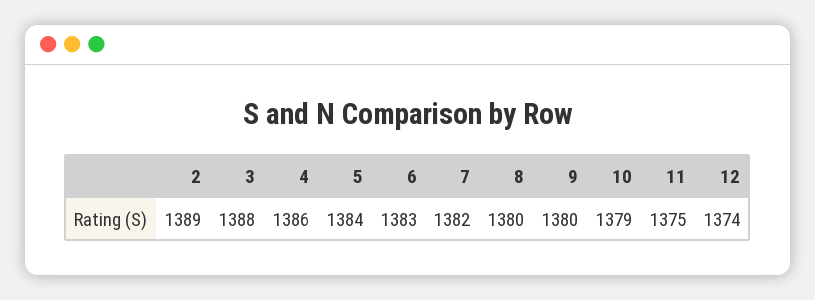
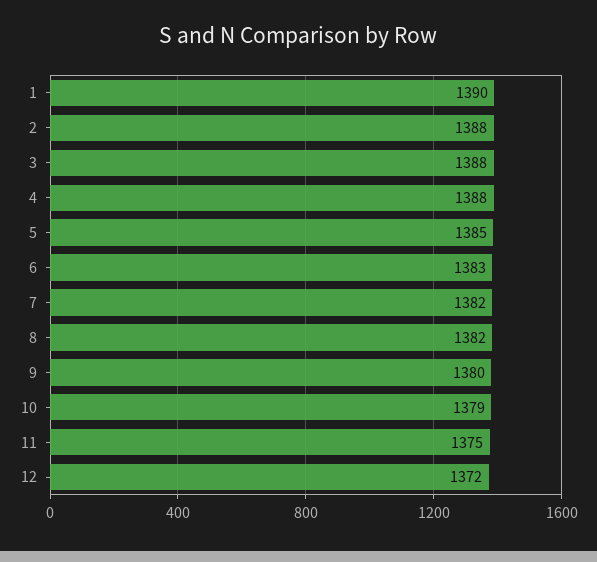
2: 1389 -> 1388
4: 1386 -> 1388
5: 1384 -> 1385
8: 1380 -> 1382
12: 1374 -> 1372
1: none -> 1390

